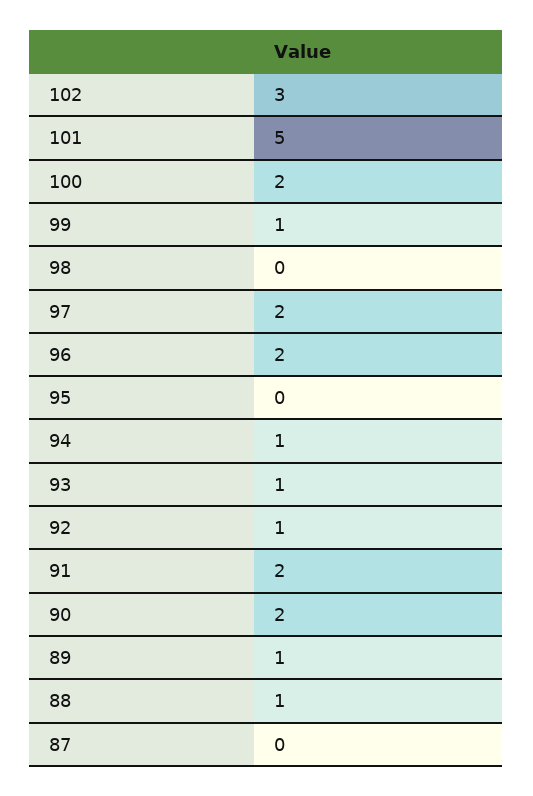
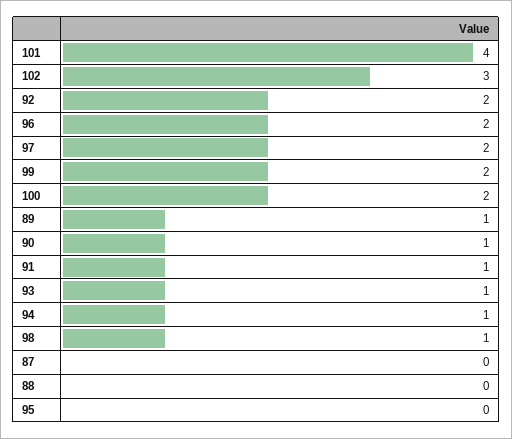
101: 5 -> 4
99: 1 -> 2
98: 0 -> 1
92: 1 -> 2
91: 2 -> 1
90: 2 -> 1
88: 1 -> 0

